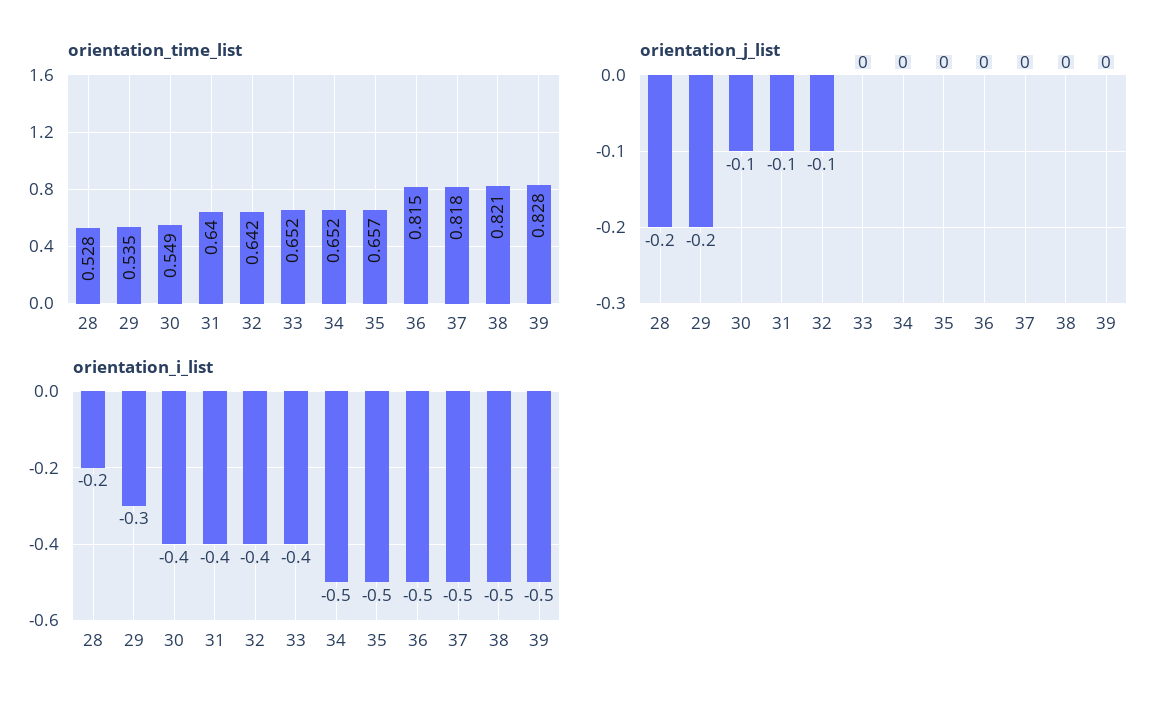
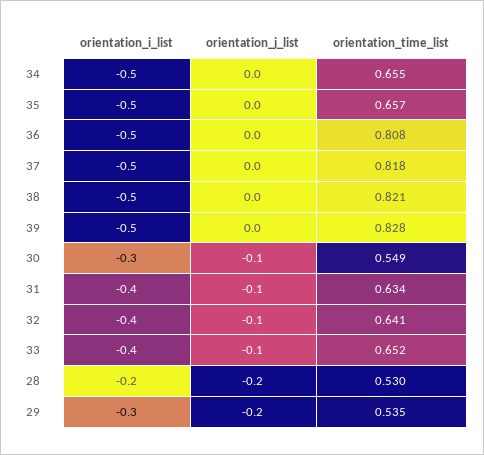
orientation_time_list, 28: 0.528 -> 0.53
orientation_time_list, 31: 0.64 -> 0.634
orientation_time_list, 32: 0.642 -> 0.641
orientation_time_list, 34: 0.652 -> 0.655
orientation_time_list, 36: 0.815 -> 0.808
orientation_j_list, 33: 0 -> -0.1
orientation_i_list, 30: -0.4 -> -0.3

